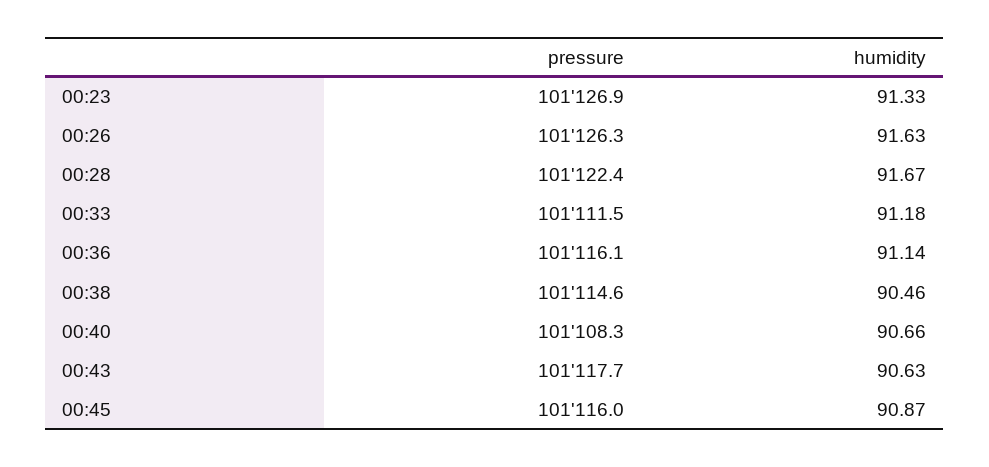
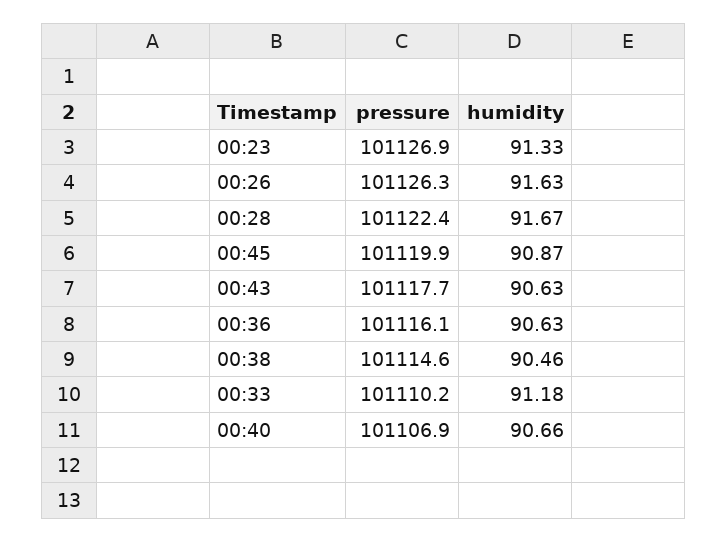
pressure, 00:33: 101111.5 -> 101110.2
humidity, 00:36: 91.14 -> 90.63
pressure, 00:40: 101108.3 -> 101106.9
pressure, 00:45: 101116 -> 101119.9

